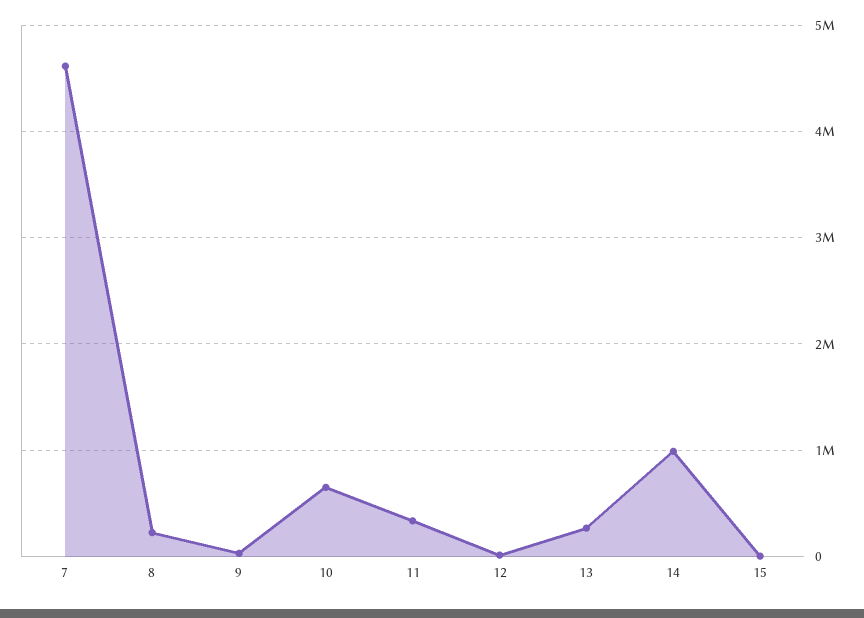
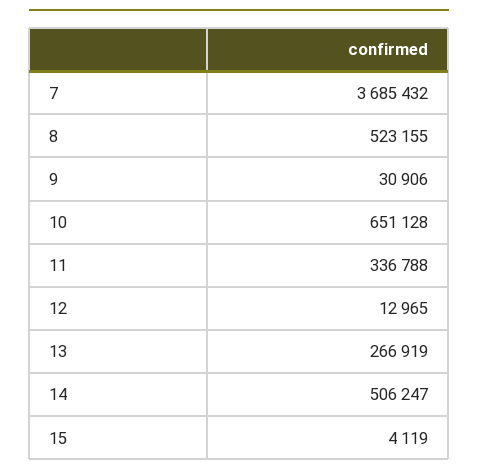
7: 4600000 -> 3685432
8: 200000 -> 523155
14: 1000000 -> 506247

